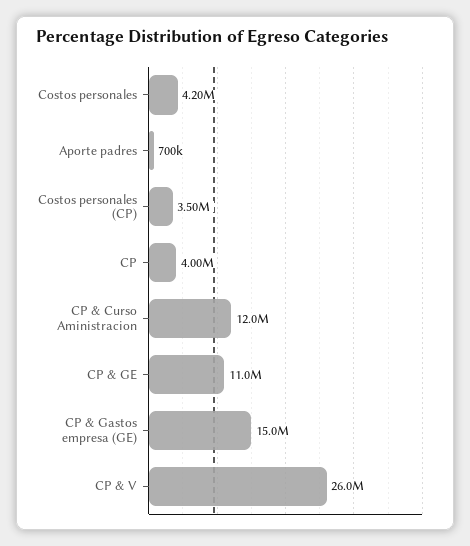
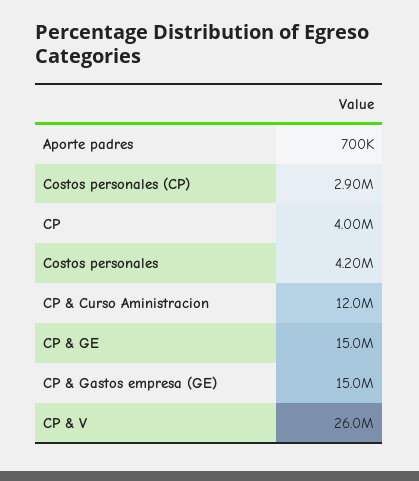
Costos personales (CP): 3500000 -> 2900000
CP & GE: 11000000 -> 15000000

